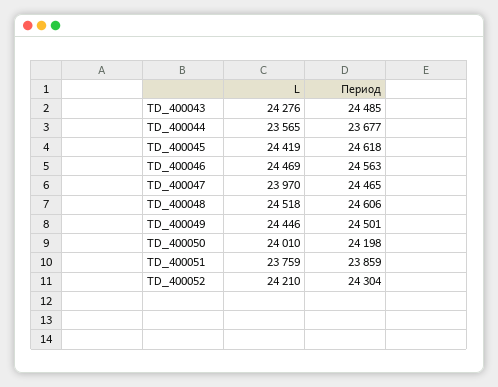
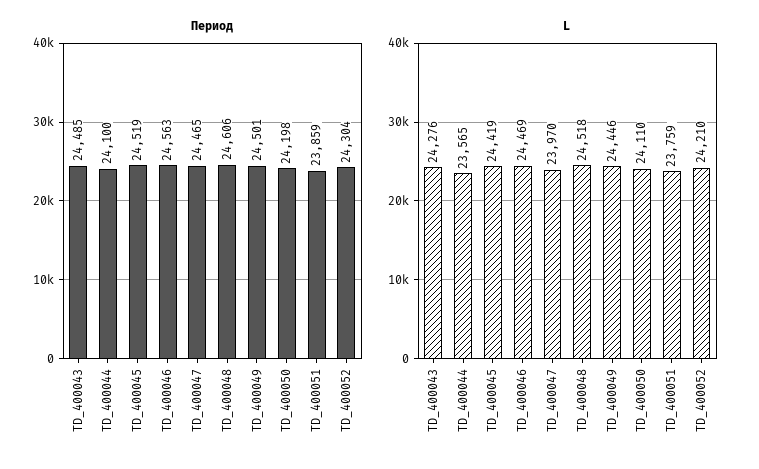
Период, TD_400044: 23677 -> 24100
Период, TD_400045: 24618 -> 24519
L, TD_400050: 24010 -> 24110

